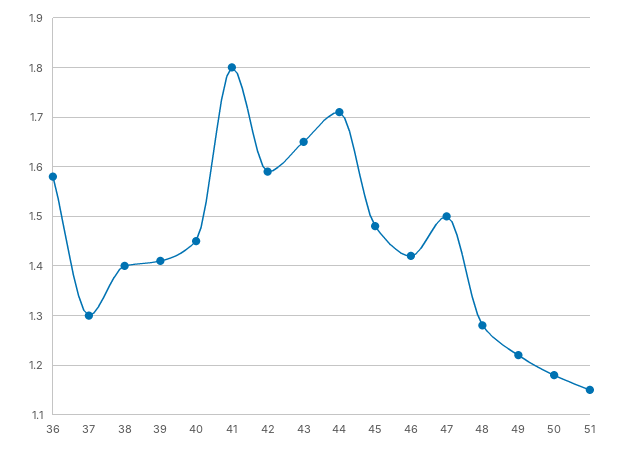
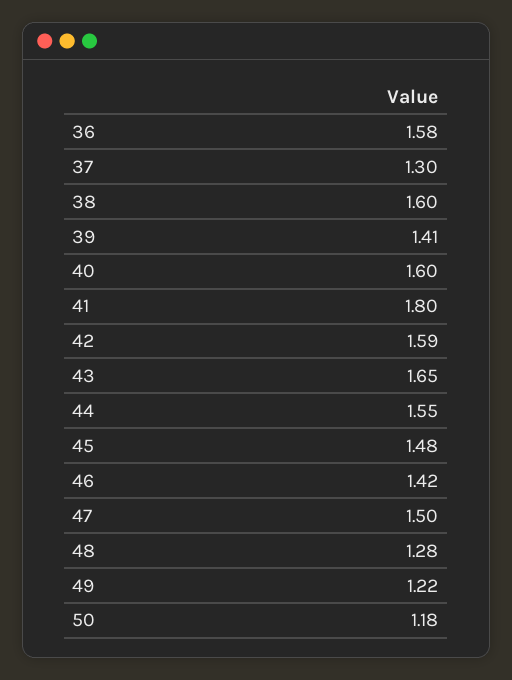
38: 1.4 -> 1.6
40: 1.45 -> 1.6
44: 1.7 -> 1.55
51: 1.15 -> none

